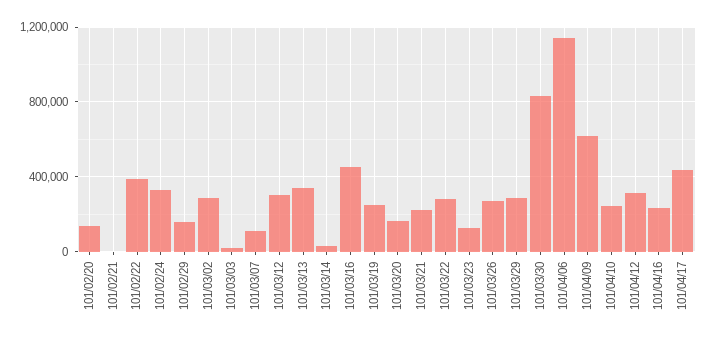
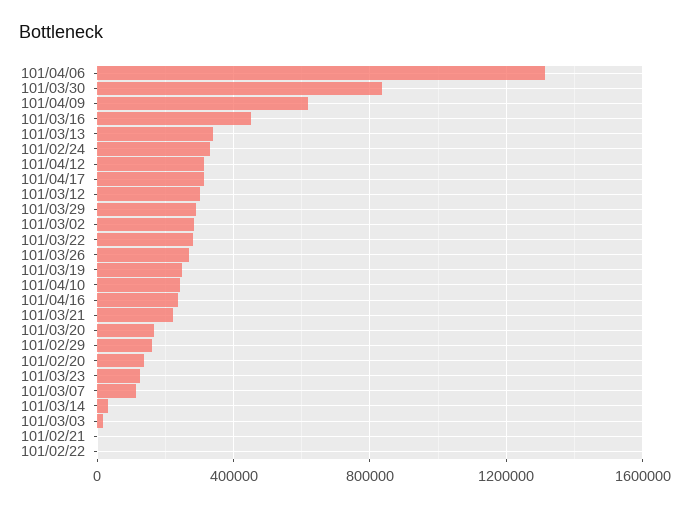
101/02/22: 400000 -> 0
101/04/06: 1150000 -> 1300000
101/04/17: 450000 -> 300000

